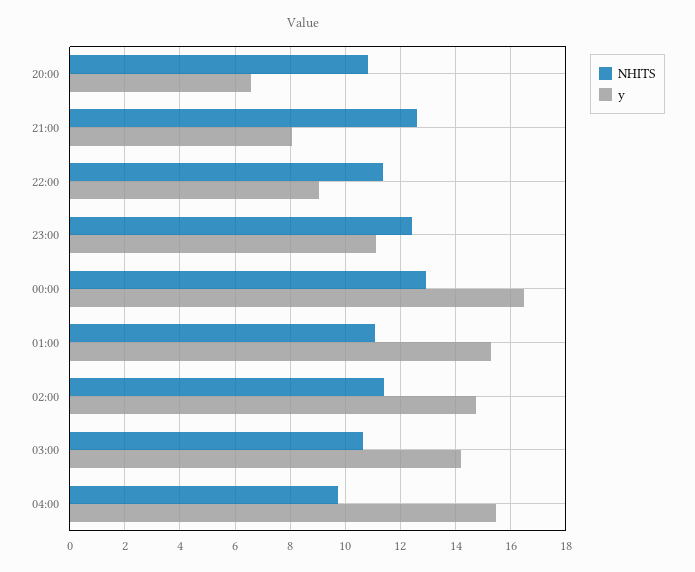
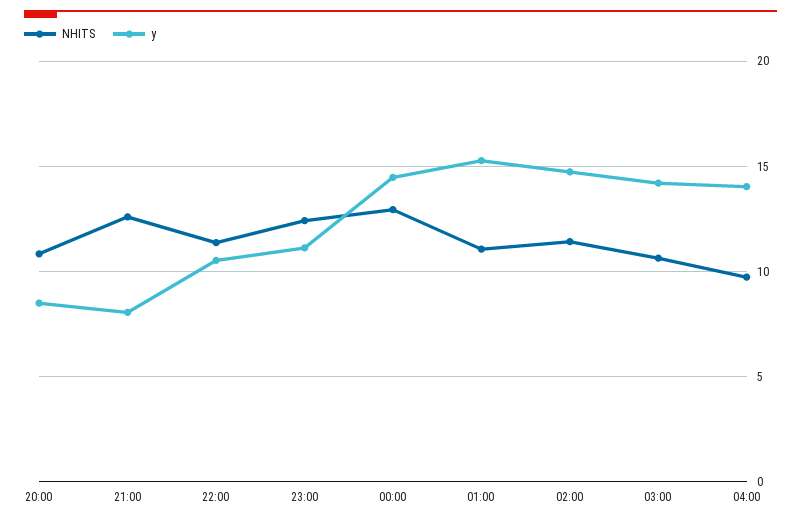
y, 20:00: 6.5 -> 8.5
y, 22:00: 9 -> 10.5
y, 00:00: 16.5 -> 14.5
y, 04:00: 15.5 -> 14

